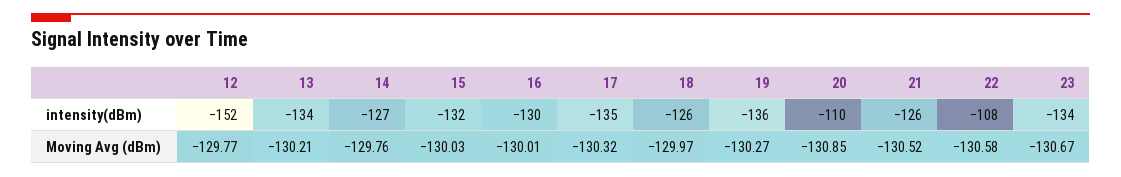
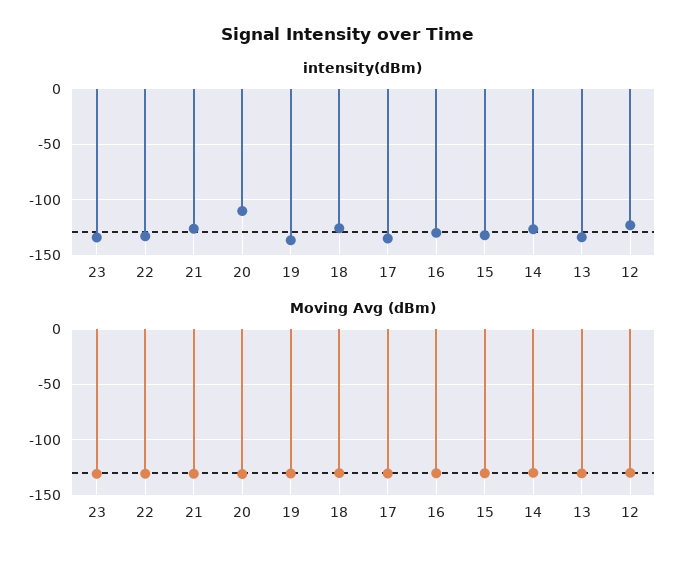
intensity(dBm), 12: -152 -> -120
intensity(dBm), 22: -108 -> -130

